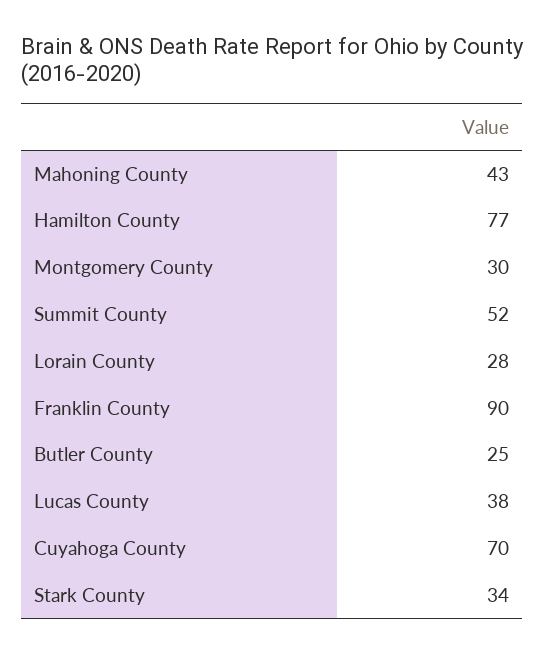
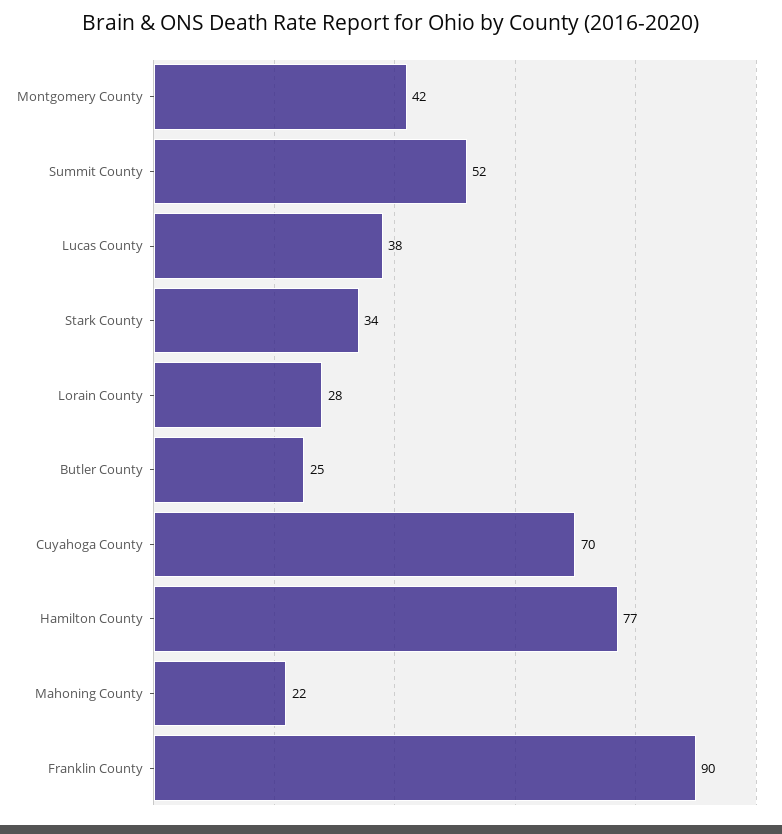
Mahoning County: 43 -> 22
Montgomery County: 30 -> 42

